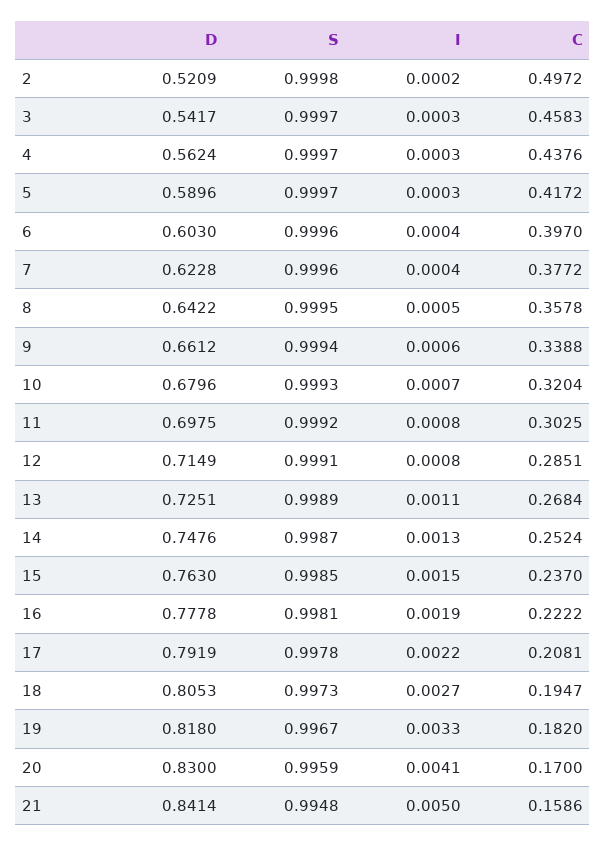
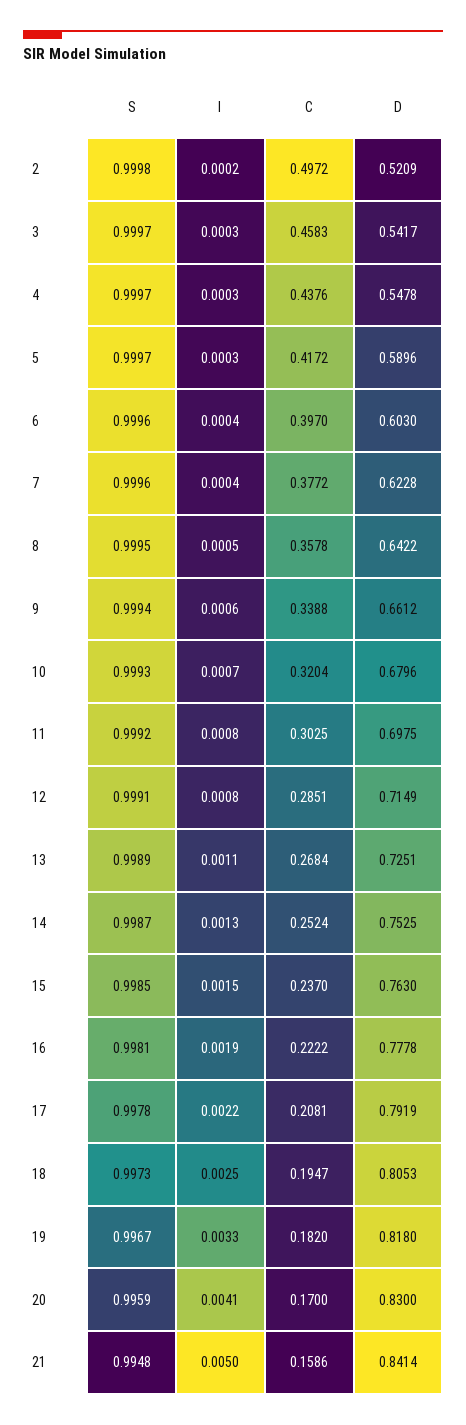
D, 4: 0.5624 -> 0.5478
D, 14: 0.7476 -> 0.7525
I, 18: 0.0027 -> 0.0025

